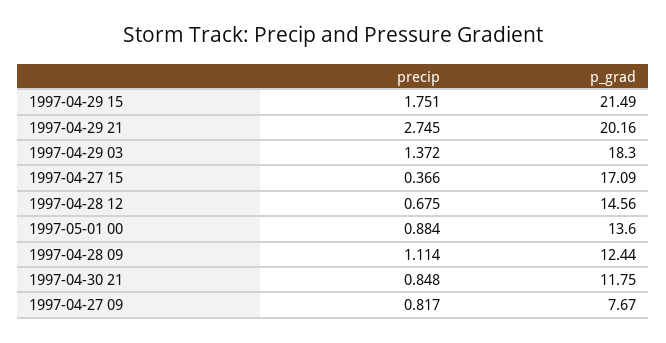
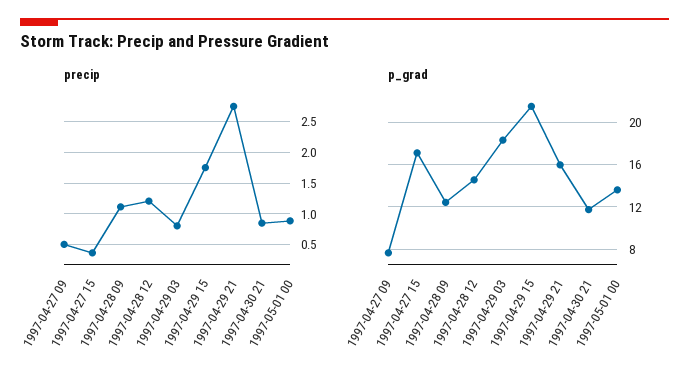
p_grad, 1997-04-29 21: 20.16 -> 16
precip, 1997-04-29 03: 1.372 -> 0.8
precip, 1997-04-28 12: 0.675 -> 1.2
precip, 1997-04-27 09: 0.817 -> 0.5

